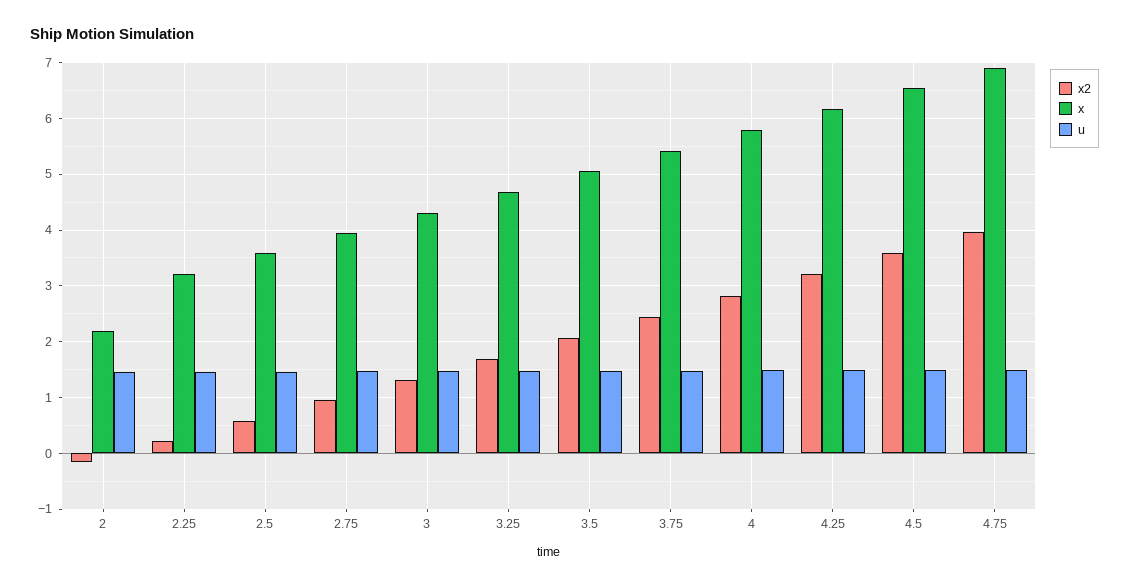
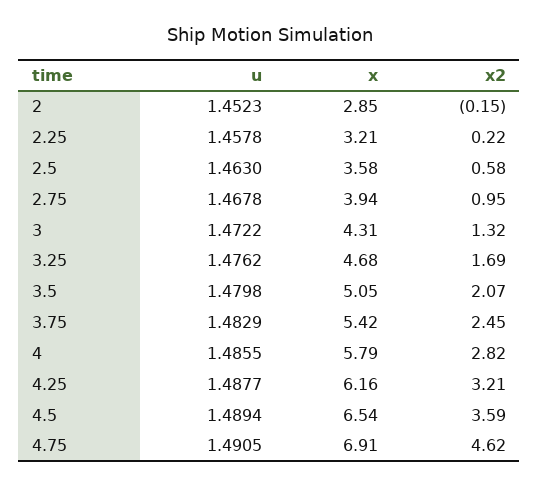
x, 2: 2.2 -> 2.85
x2, 4.75: 4 -> 4.62

